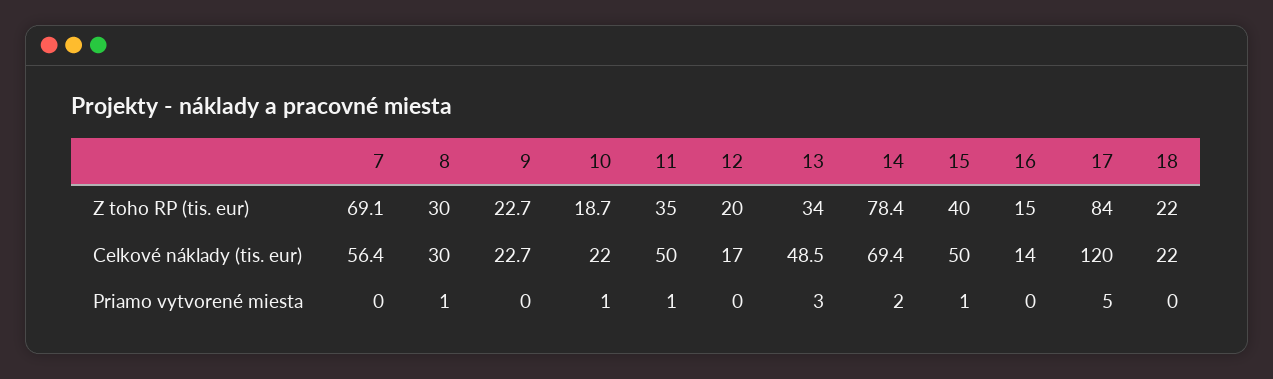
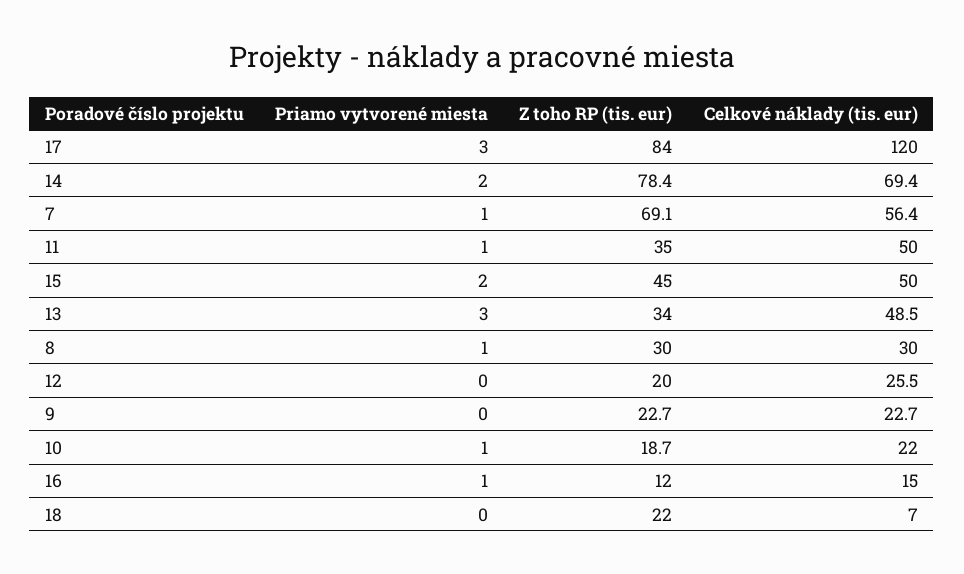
15, Z toho RP (tis. eur): 40 -> 45
16, Z toho RP (tis. eur): 15 -> 12
12, Celkové náklady (tis. eur): 17 -> 25.5
16, Celkové náklady (tis. eur): 14 -> 15
18, Celkové náklady (tis. eur): 22 -> 7
7, Priamo vytvorené miesta: 0 -> 1
15, Priamo vytvorené miesta: 1 -> 2
16, Priamo vytvorené miesta: 0 -> 1
17, Priamo vytvorené miesta: 5 -> 3

